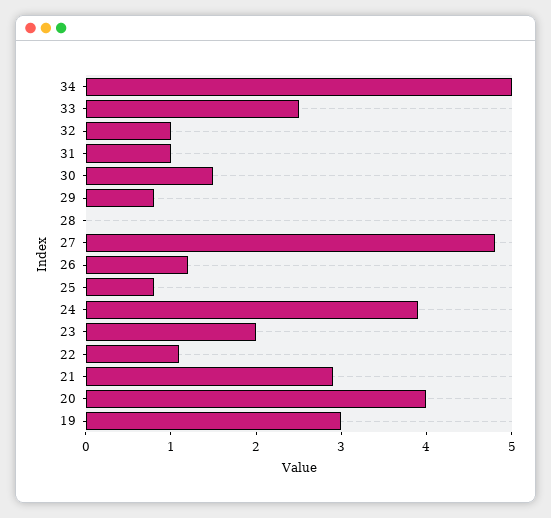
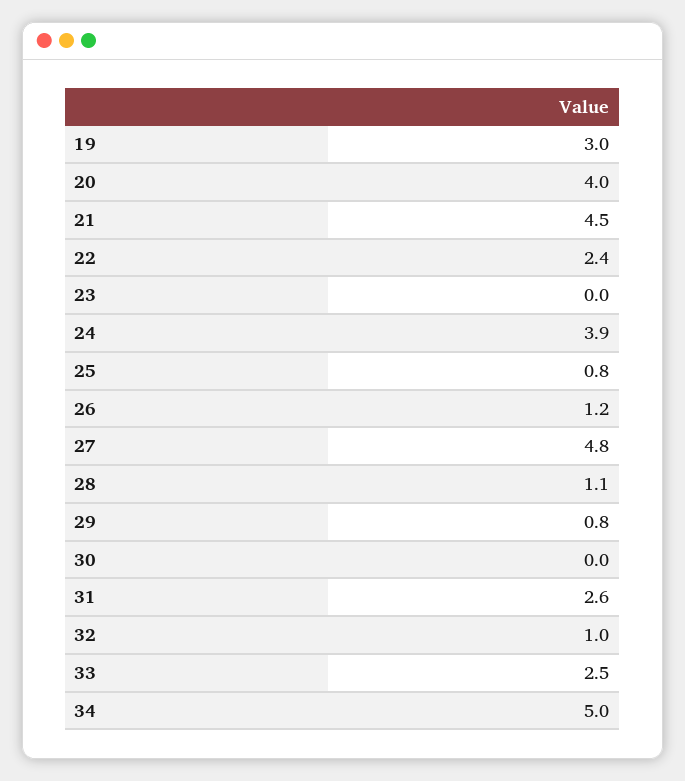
31: 1 -> 2.6
30: 1.5 -> 0
28: 0 -> 1.1
23: 2 -> 0
22: 1.1 -> 2.4
21: 2.9 -> 4.5

